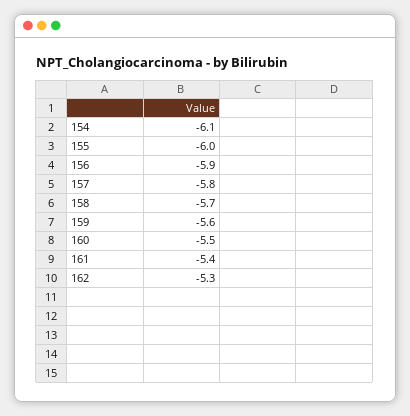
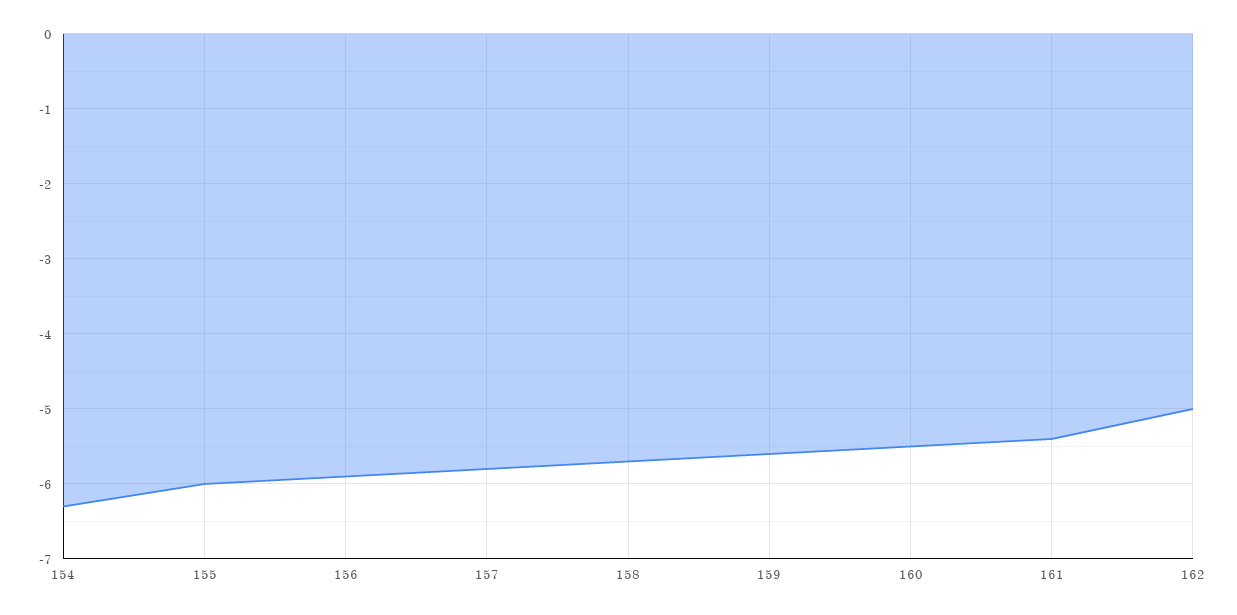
154: -6.1 -> -6.3
162: -5.3 -> -5

